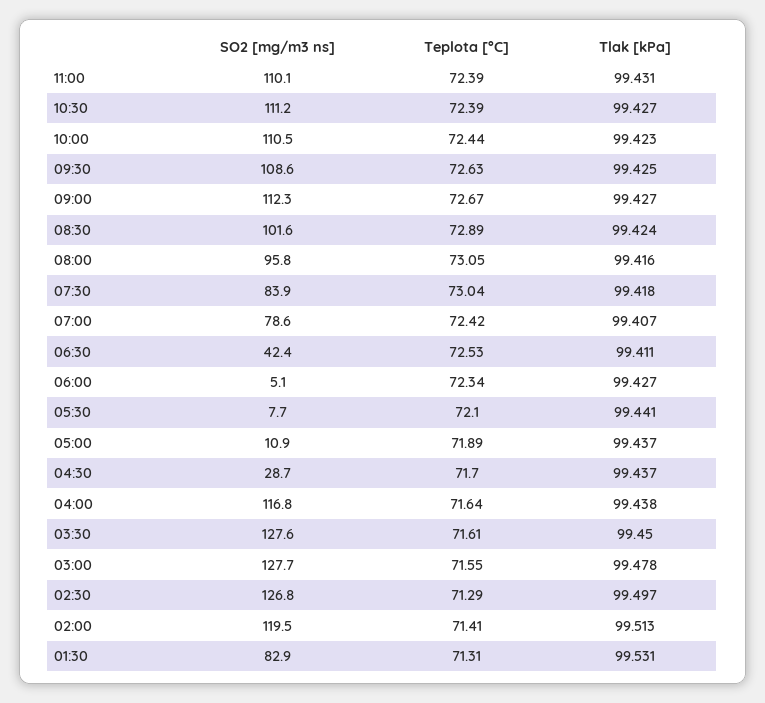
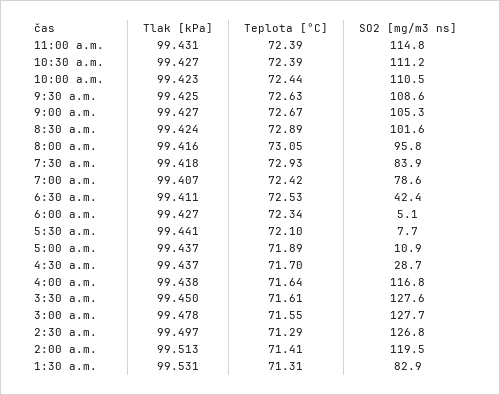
SO2 [mg/m3 ns], 11:00: 110.1 -> 114.8
SO2 [mg/m3 ns], 09:00: 112.3 -> 105.3
Teplota [°C], 07:30: 73.04 -> 72.93

